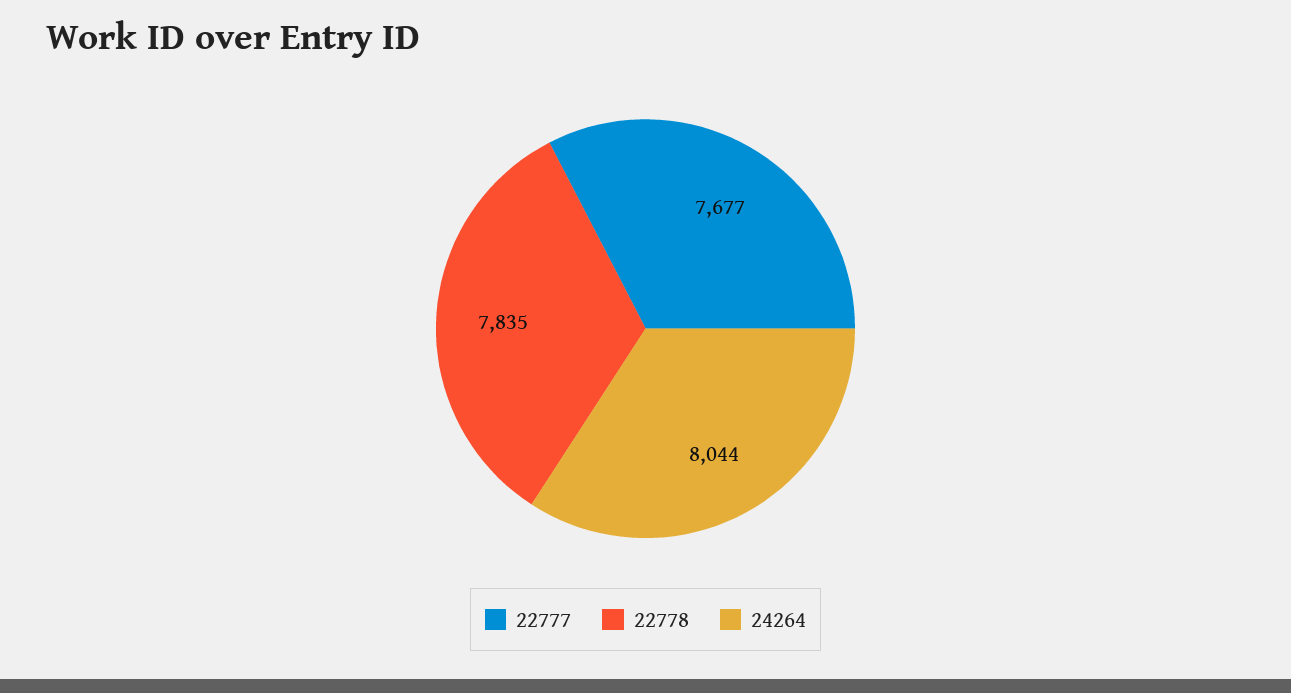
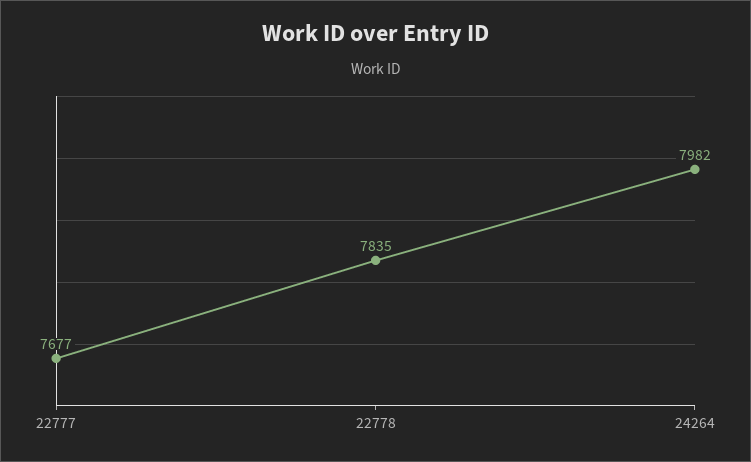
24264: 8044 -> 7982

